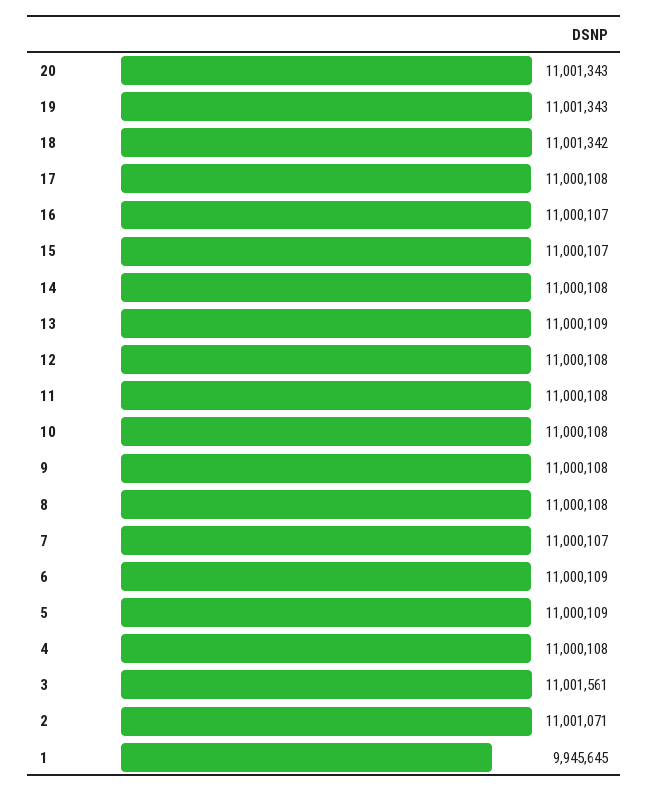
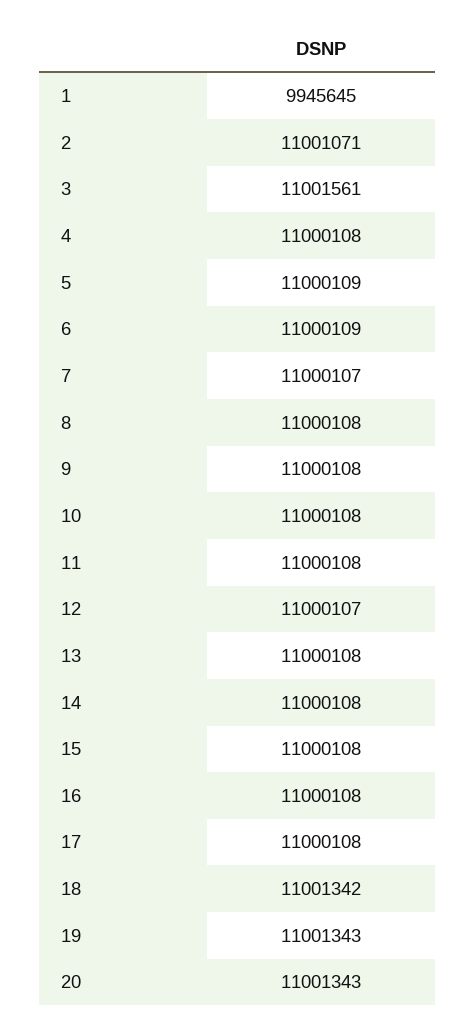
16: 11000107 -> 11000108
15: 11000107 -> 11000108
13: 11000109 -> 11000108
12: 11000108 -> 11000107

